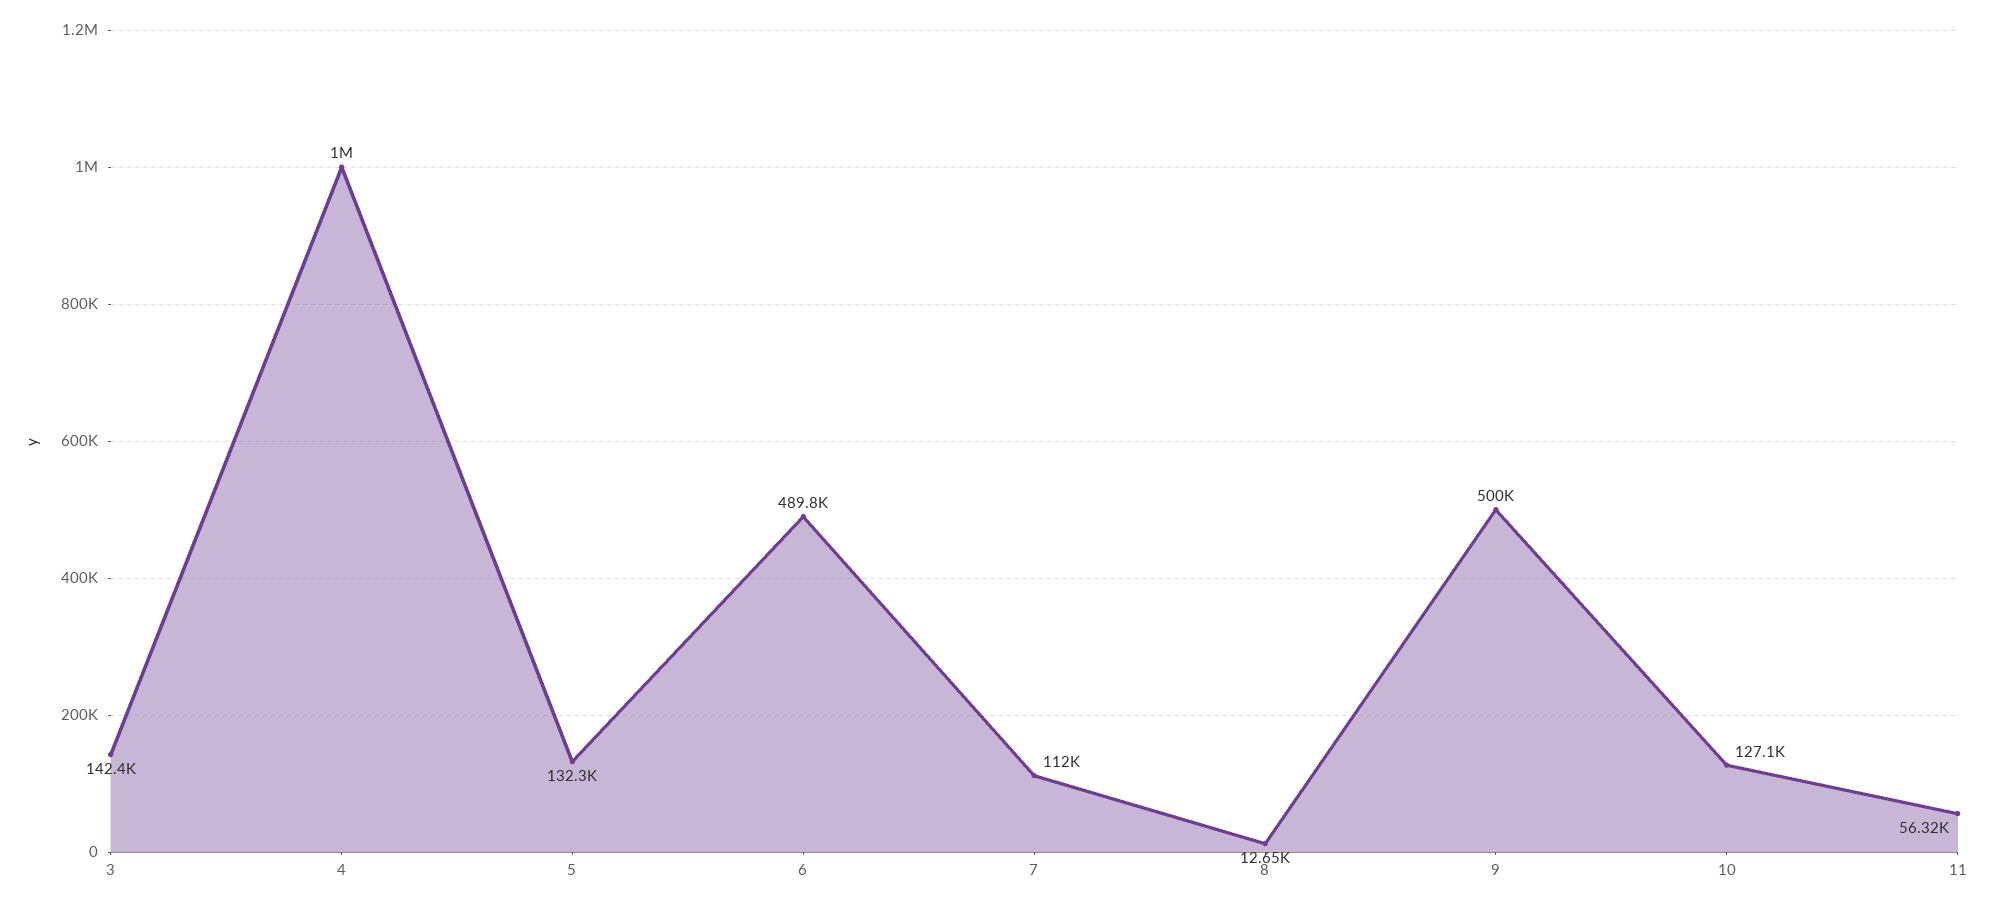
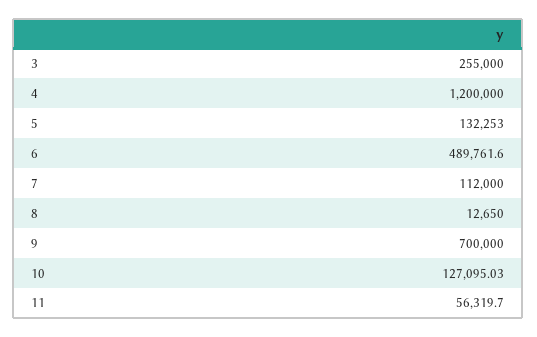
3: 142400 -> 255000
4: 1000000 -> 1200000
9: 500000 -> 700000

